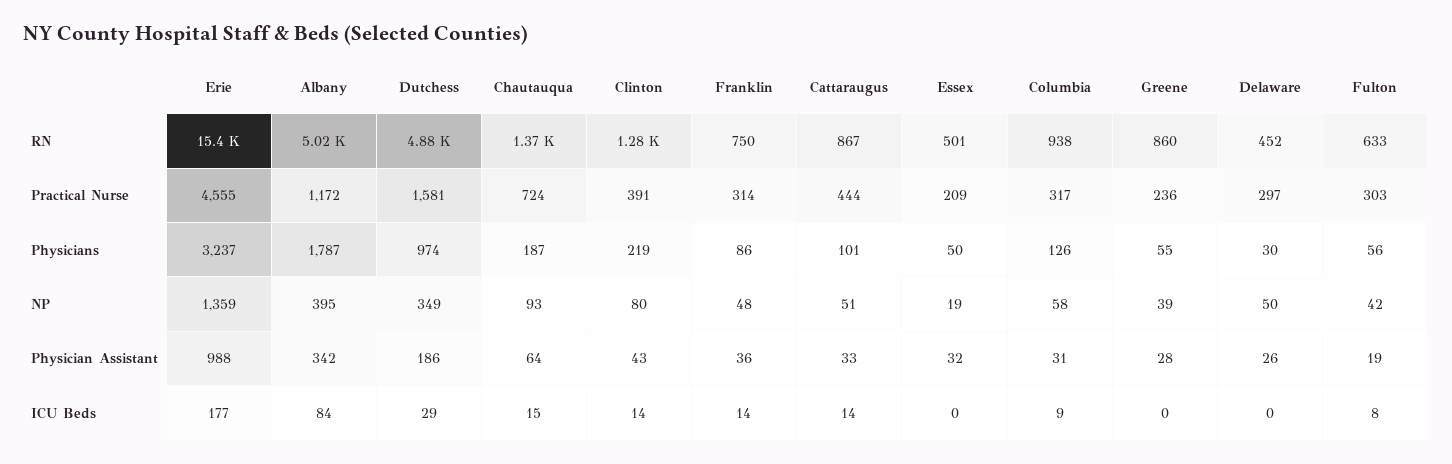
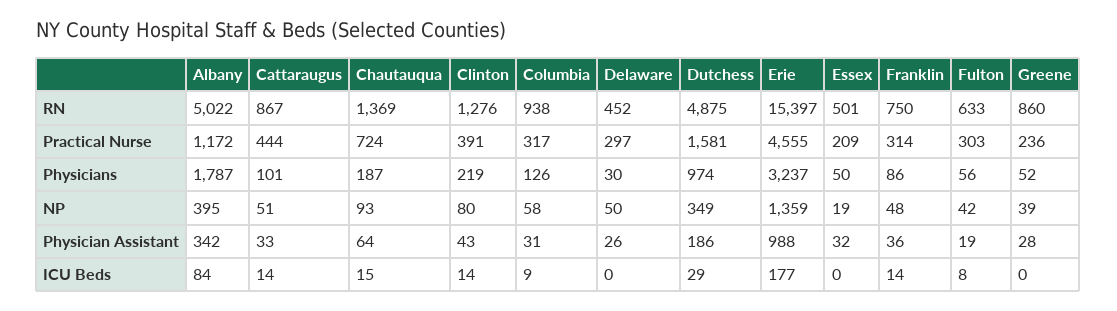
Greene, Physicians: 55 -> 52

